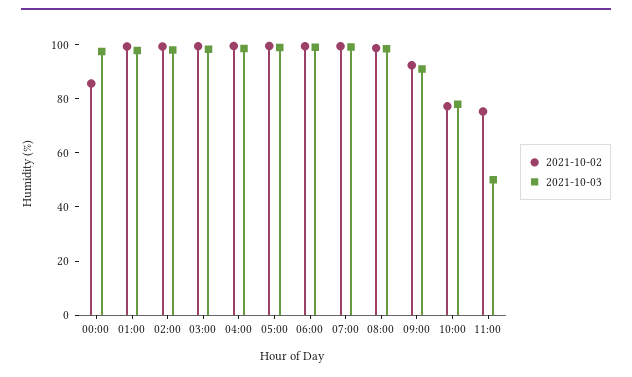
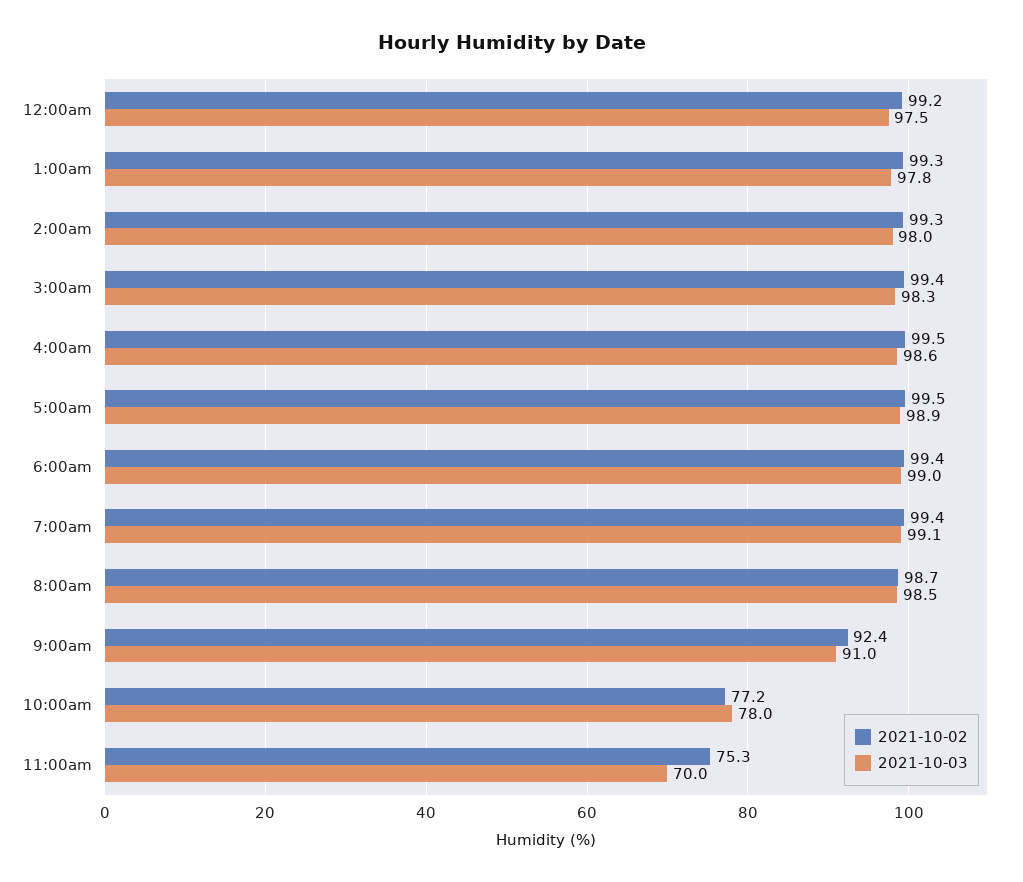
2021-10-02, 00:00: 85 -> 99.2
2021-10-03, 11:00: 50 -> 70

